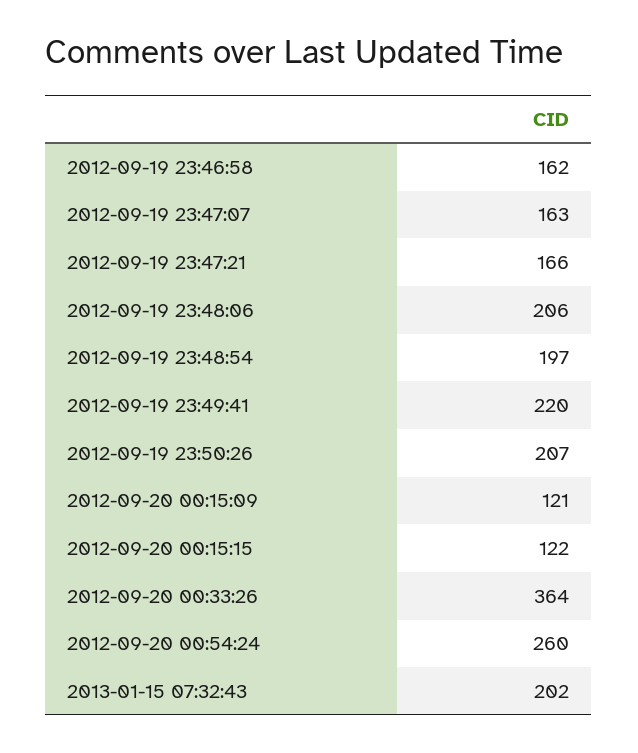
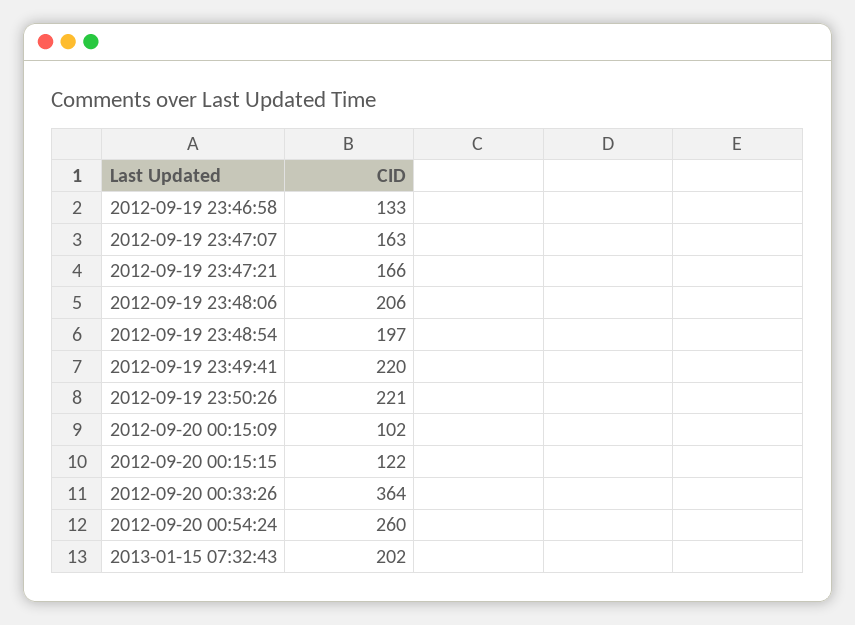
2012-09-19 23:46:58: 162 -> 133
2012-09-19 23:50:26: 207 -> 221
2012-09-20 00:15:09: 121 -> 102

